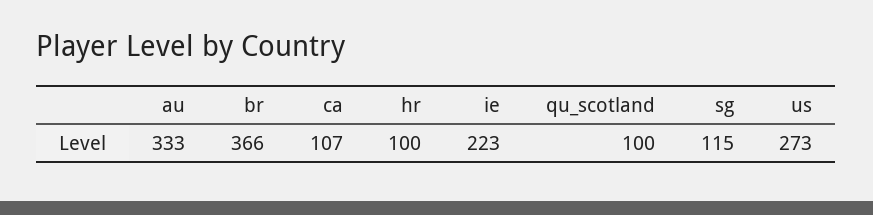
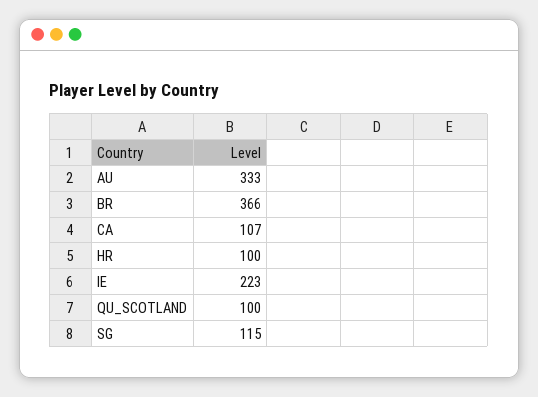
us: 273 -> none

